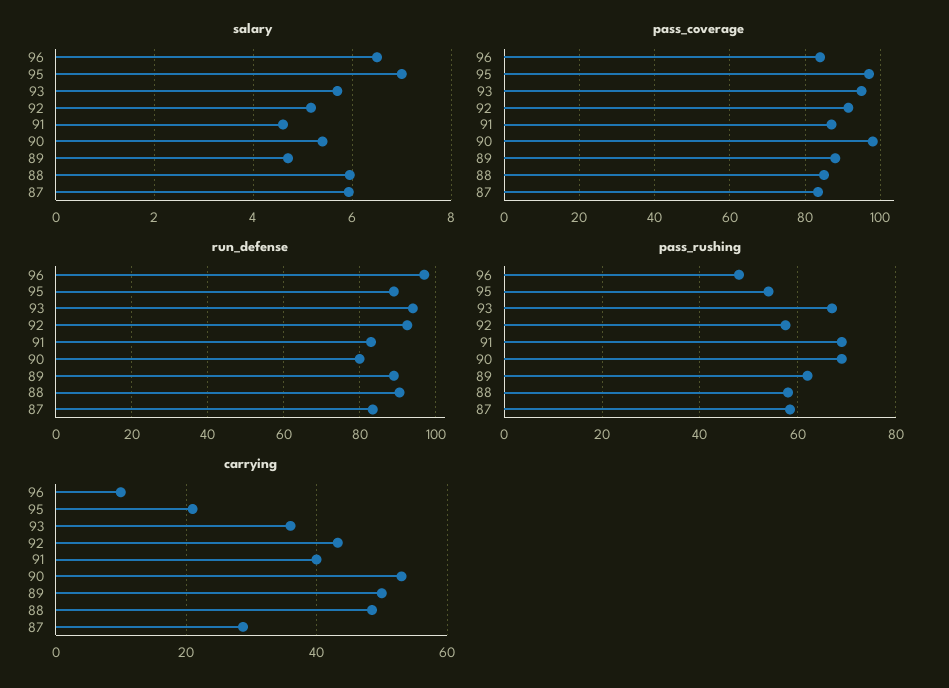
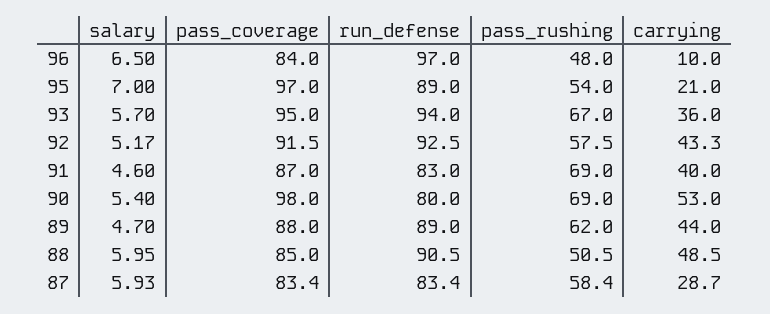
pass_rushing, 88: 58 -> 50.5
carrying, 89: 50 -> 44

